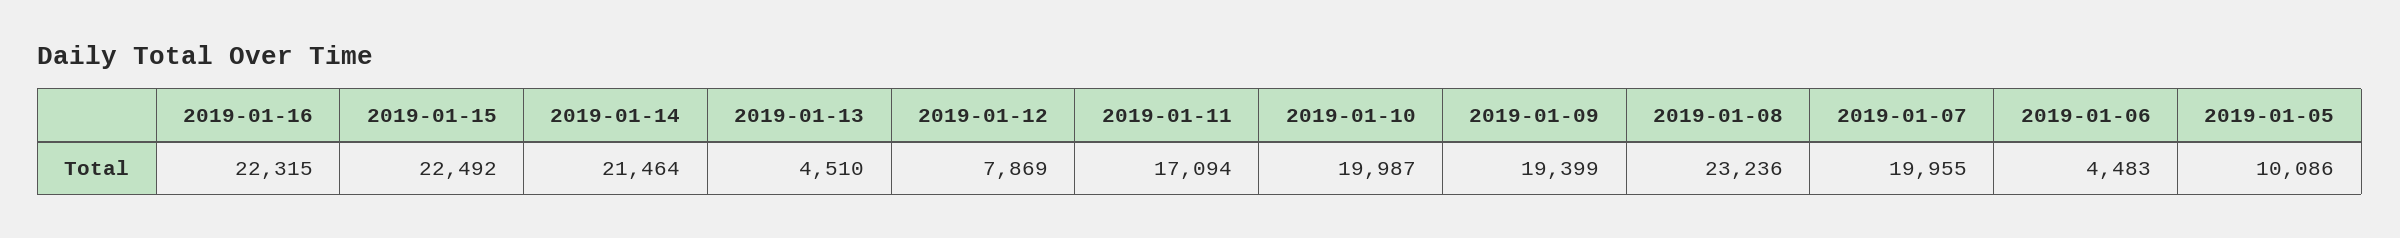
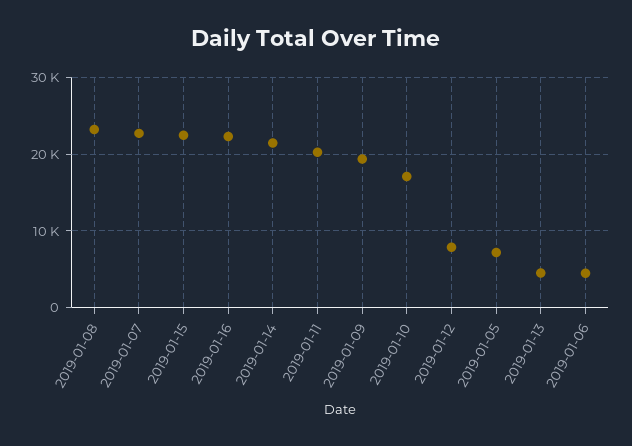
2019-01-11: 17094 -> 20000
2019-01-10: 19987 -> 17000
2019-01-07: 19955 -> 23000
2019-01-05: 10086 -> 7000

